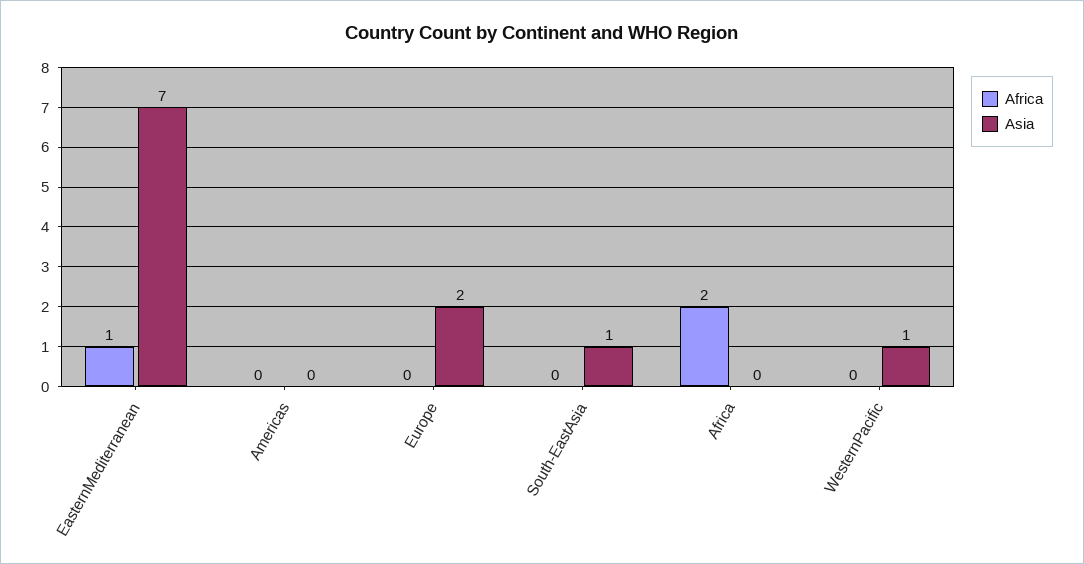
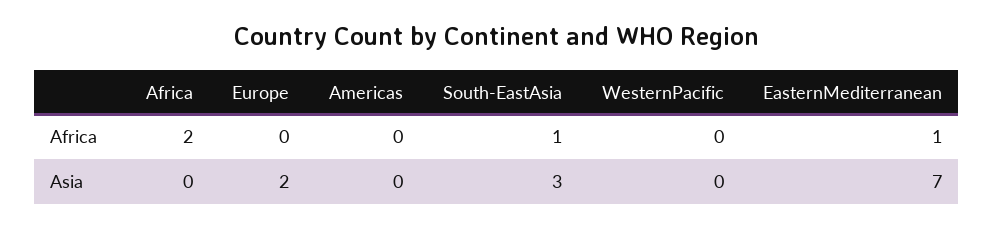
Africa, South-EastAsia: 0 -> 1
Asia, South-EastAsia: 1 -> 3
Asia, WesternPacific: 1 -> 0

